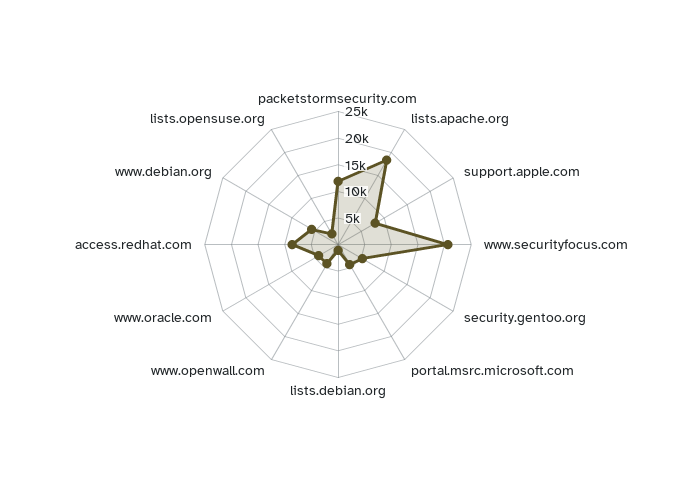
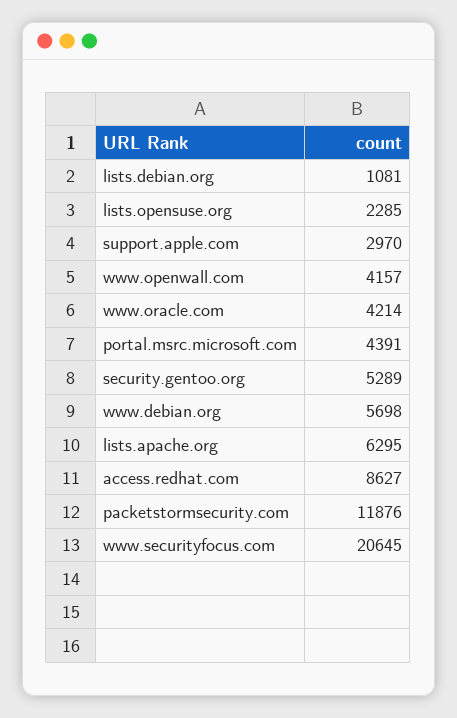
lists.apache.org: 17500 -> 6295
support.apple.com: 7500 -> 2970

